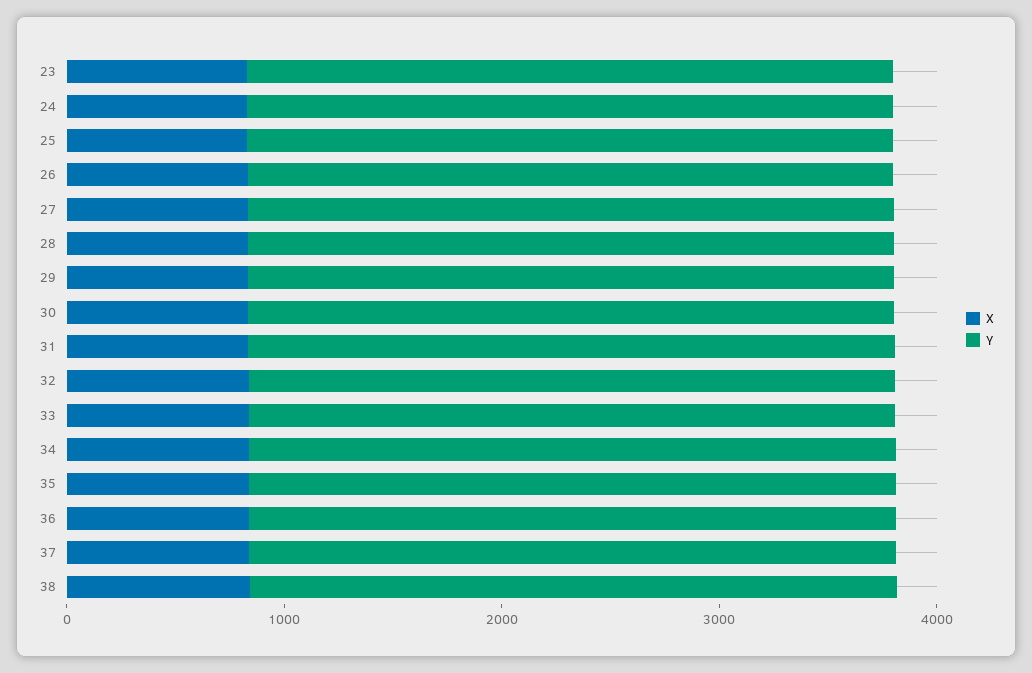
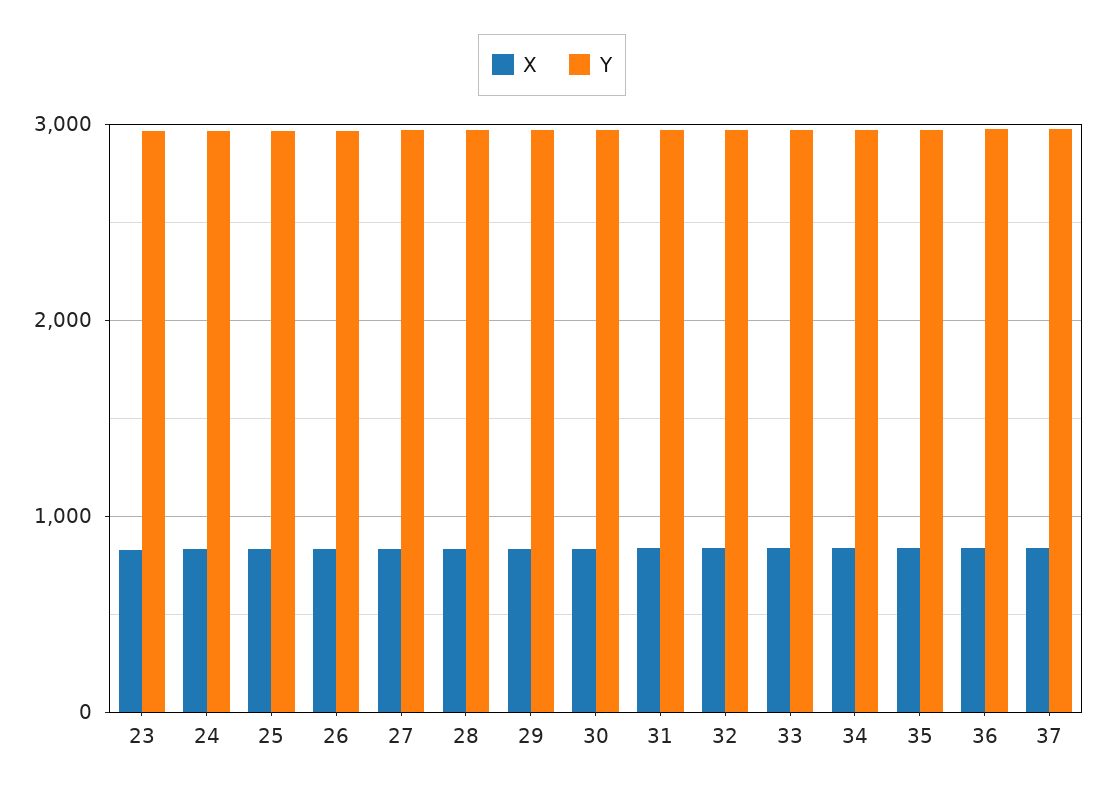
X, 38: 800 -> none
Y, 38: 3000 -> none

